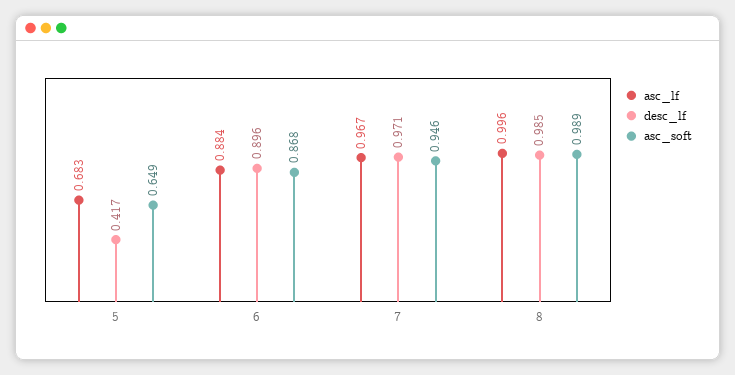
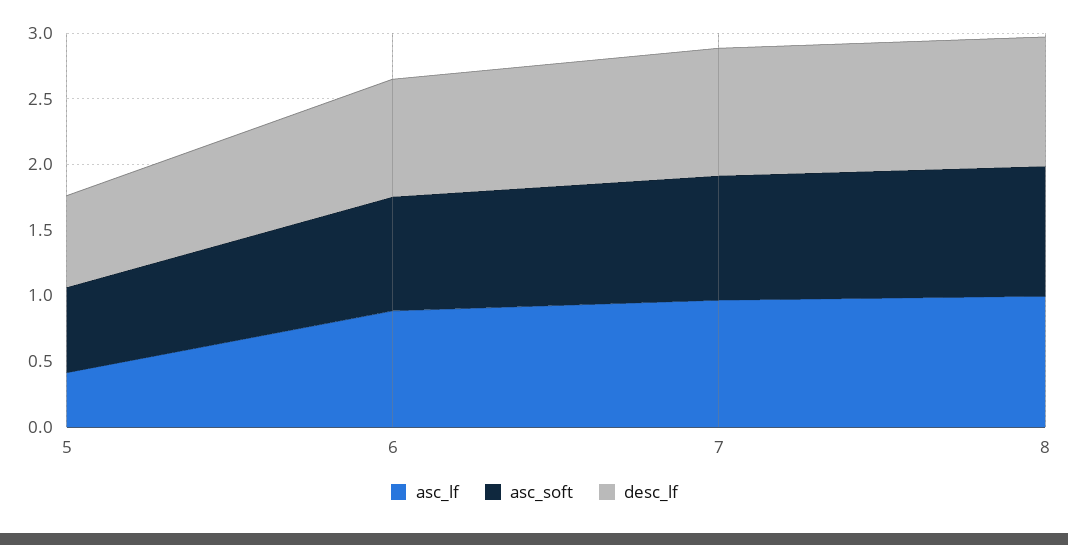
asc_lf, 5: 0.683 -> 0.4
desc_lf, 5: 0.417 -> 0.7

